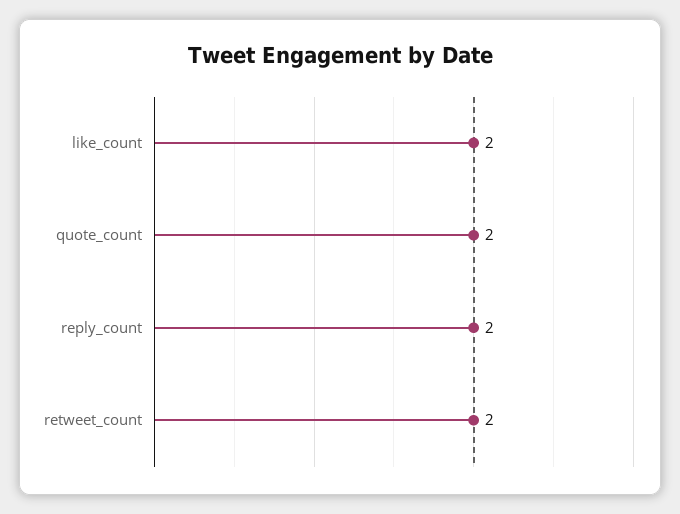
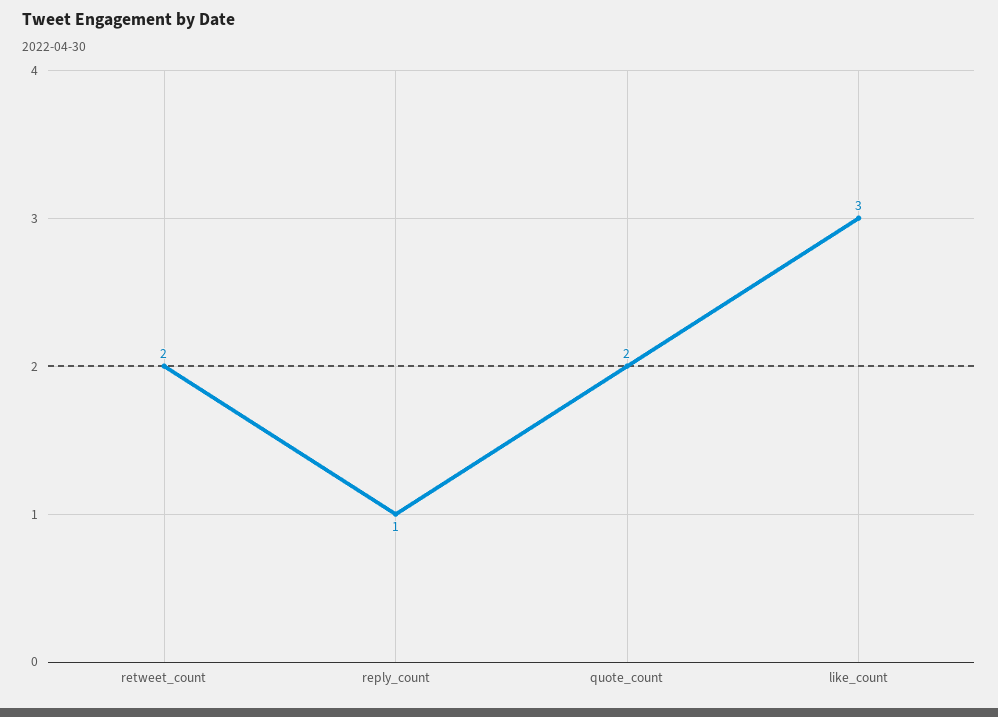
like_count: 2 -> 3
reply_count: 2 -> 1

